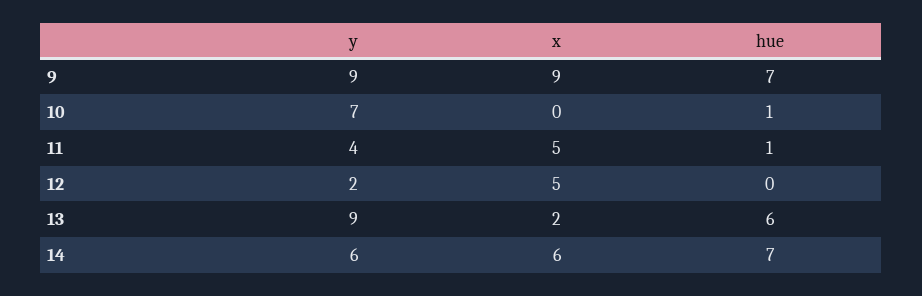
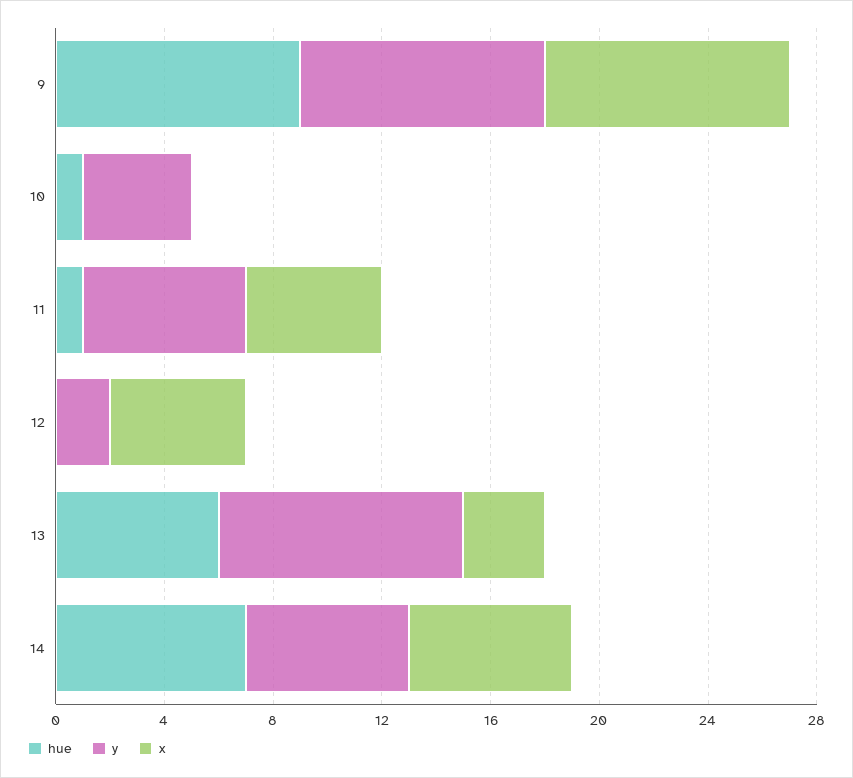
hue, 9: 7 -> 9
y, 10: 7 -> 4
y, 11: 4 -> 6
x, 13: 2 -> 3

